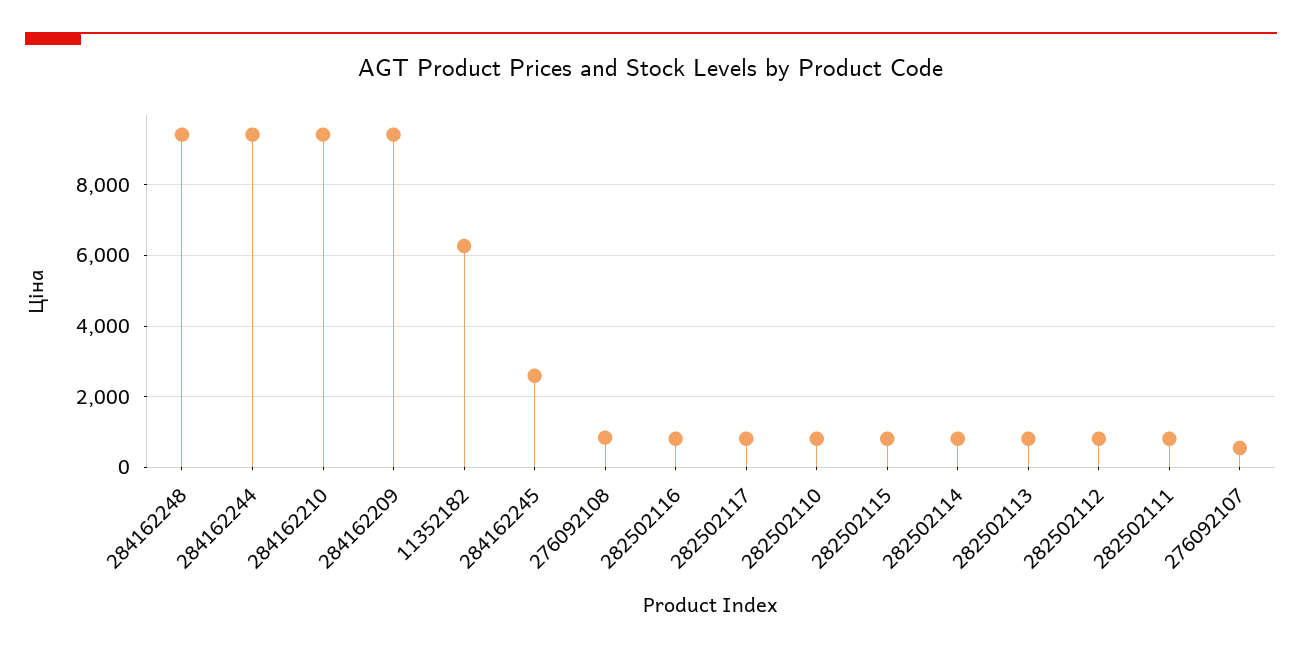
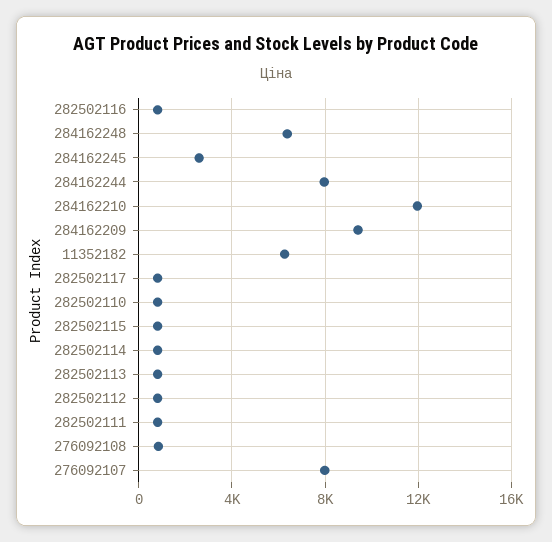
284162248: 9400 -> 6500
284162244: 9400 -> 8000
284162210: 9400 -> 12000
276092107: 600 -> 8000

